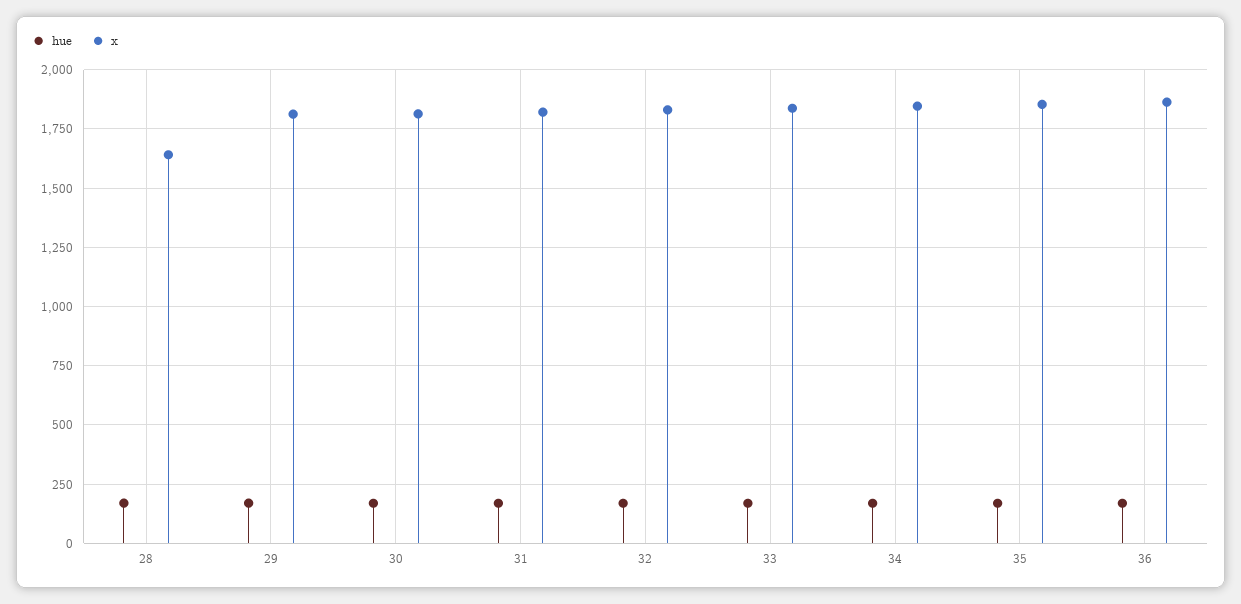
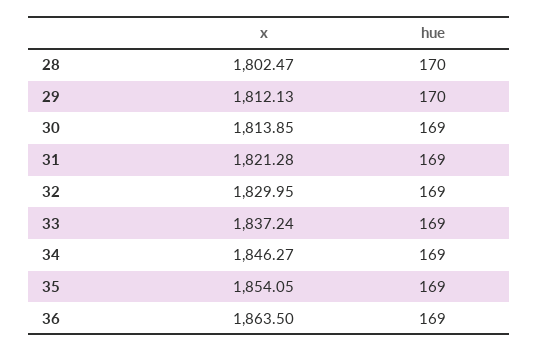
x, 28: 1650 -> 1802.47

